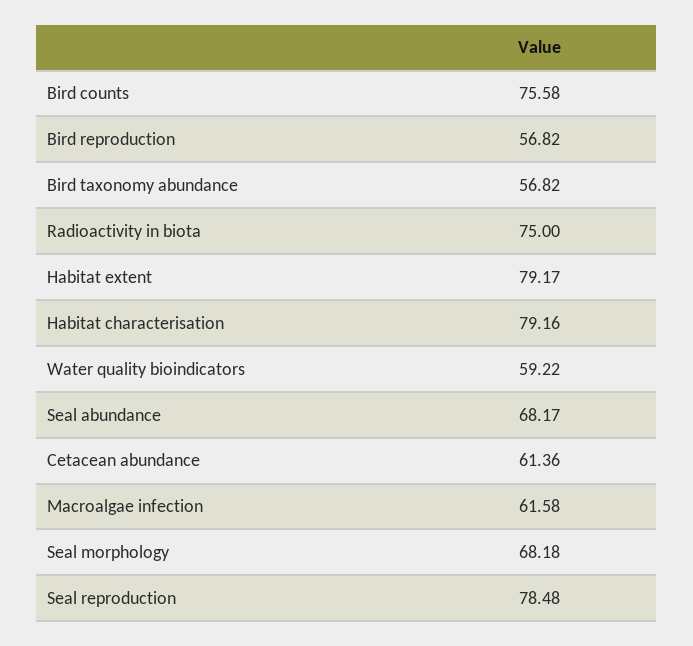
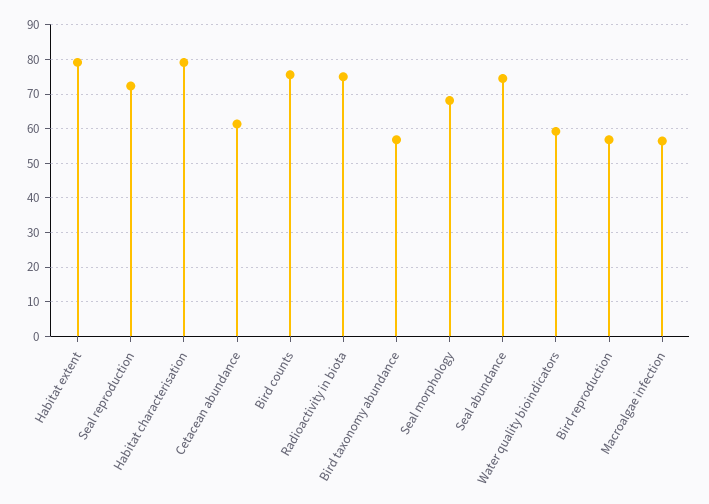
Seal abundance: 68.17 -> 74
Macroalgae infection: 61.58 -> 56
Seal reproduction: 78.48 -> 72

